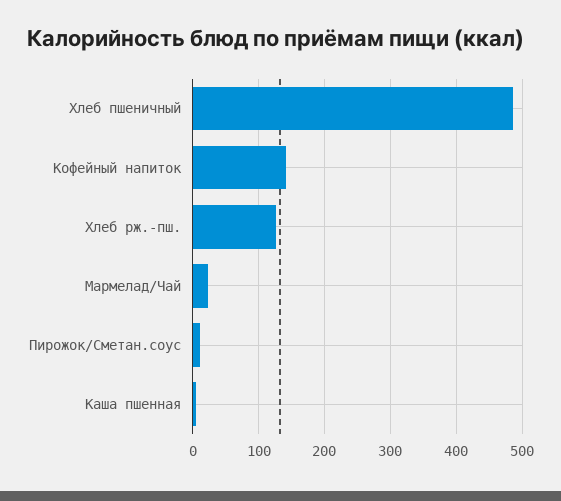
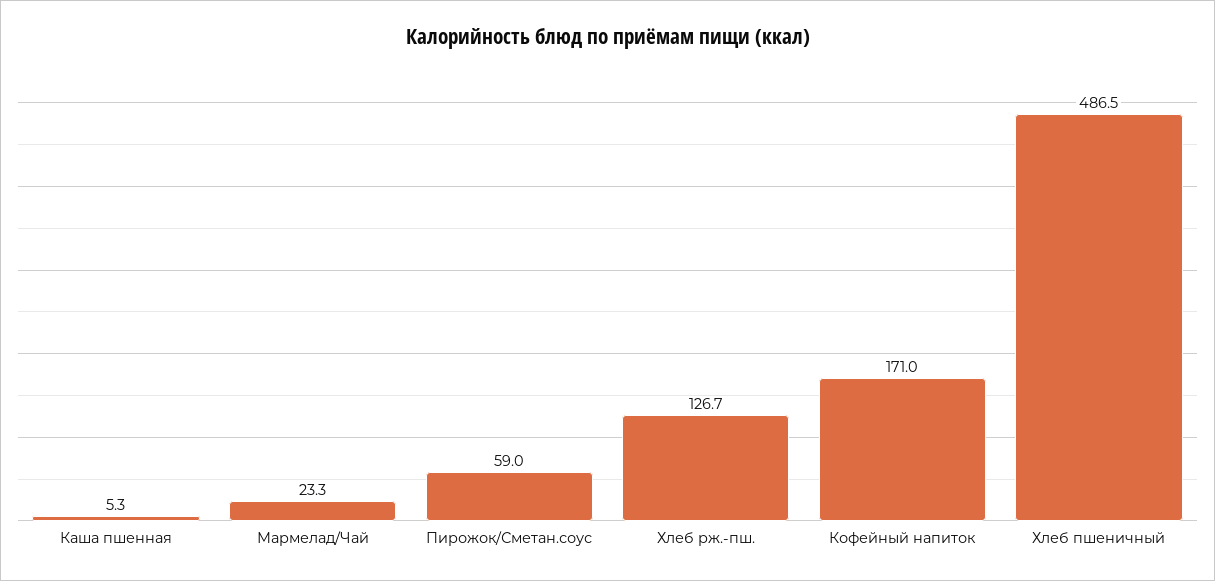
Кофейный напиток: 140 -> 171
Пирожок/Сметан.соус: 10 -> 59

